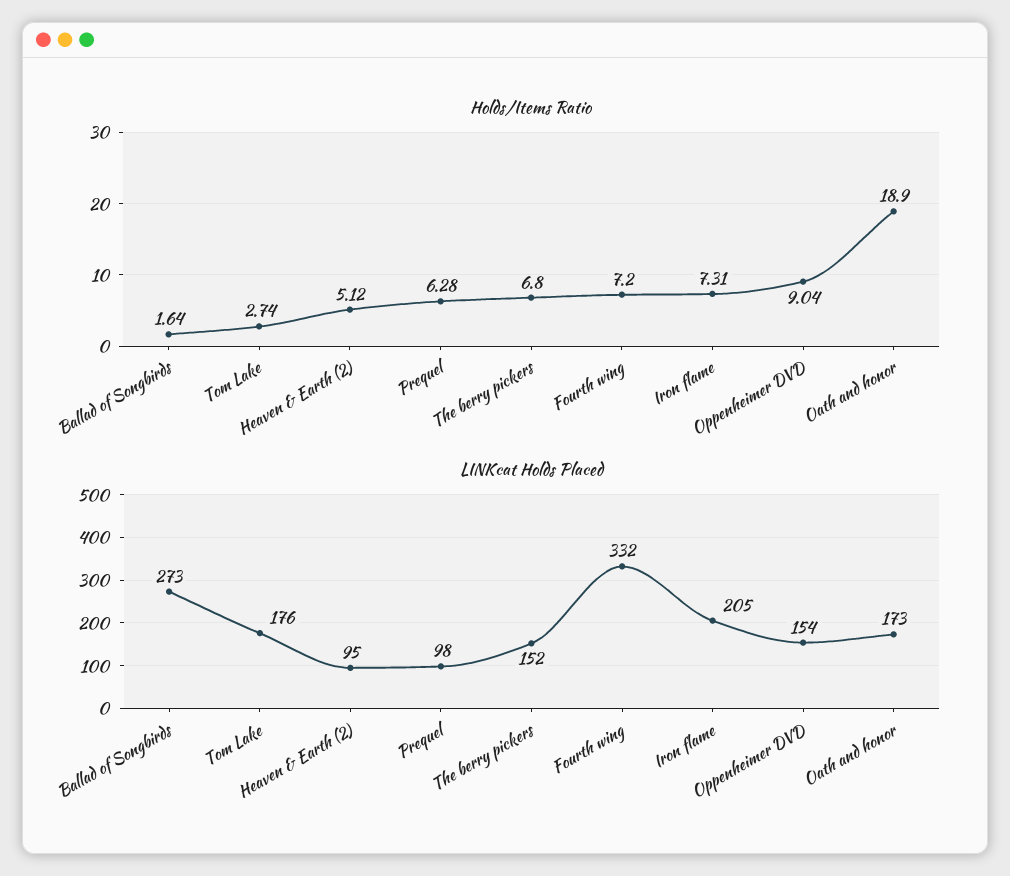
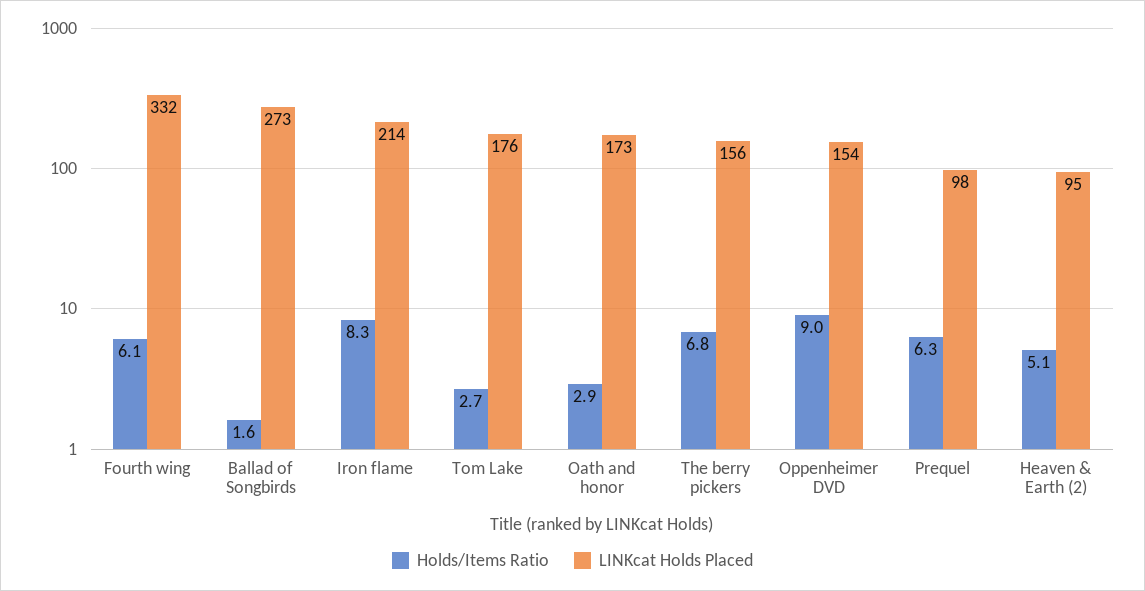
Holds/Items Ratio, Fourth wing: 7.2 -> 6.1
Holds/Items Ratio, Iron flame: 7.31 -> 8.3
Holds/Items Ratio, Oath and honor: 18.9 -> 2.9
LINKcat Holds Placed, The berry pickers: 152 -> 156
LINKcat Holds Placed, Iron flame: 205 -> 214

